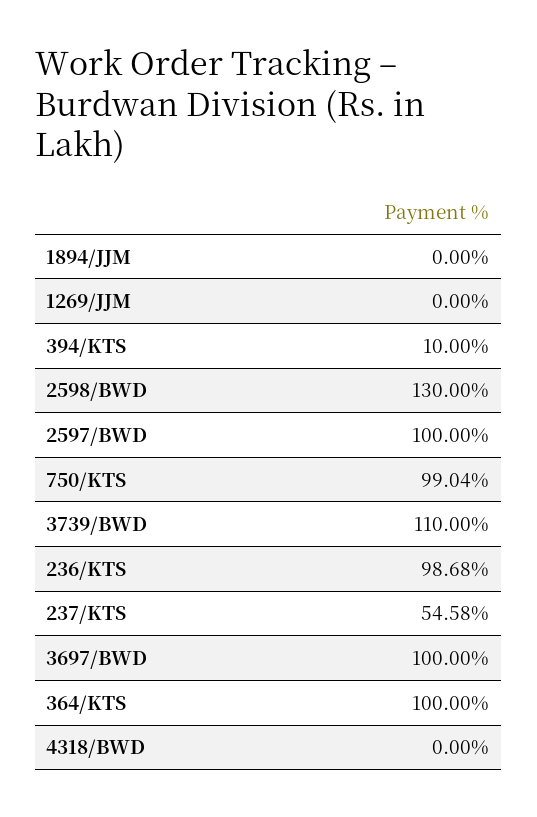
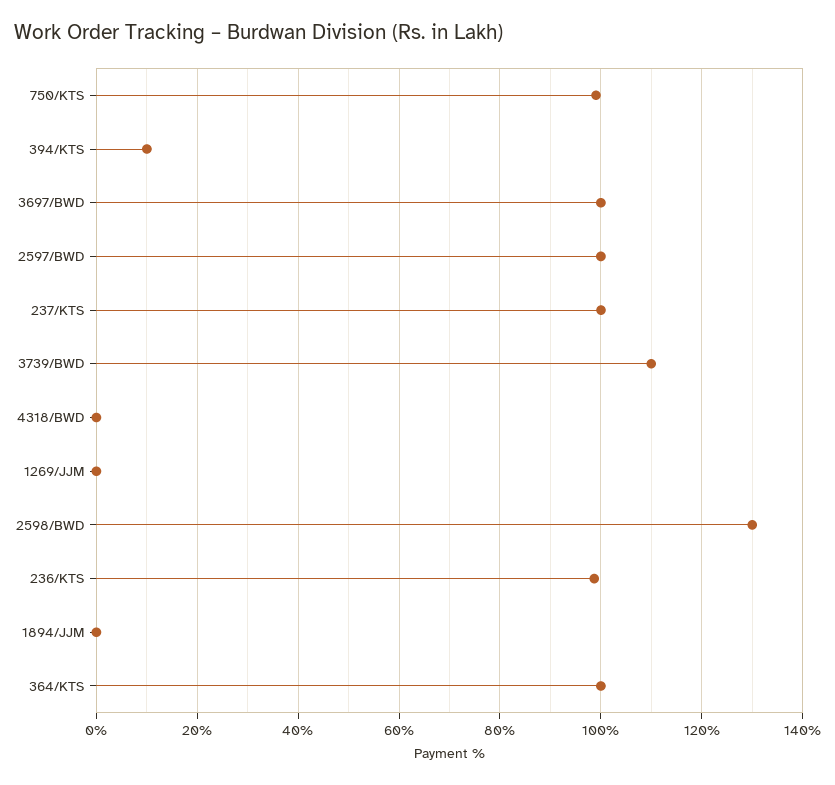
237/KTS: 54.58 -> 100

